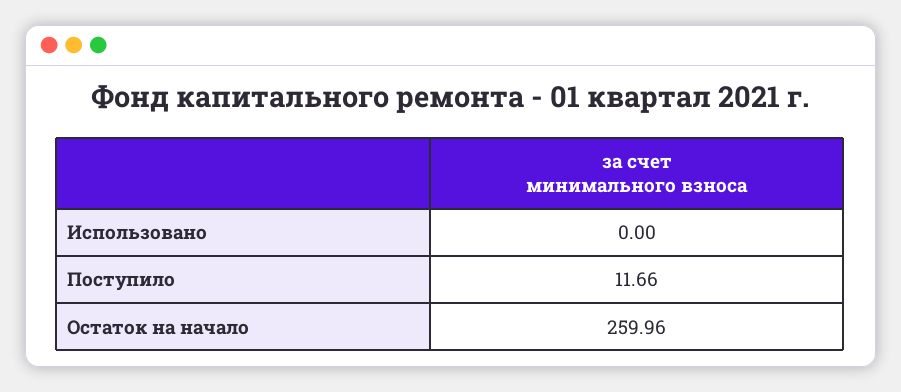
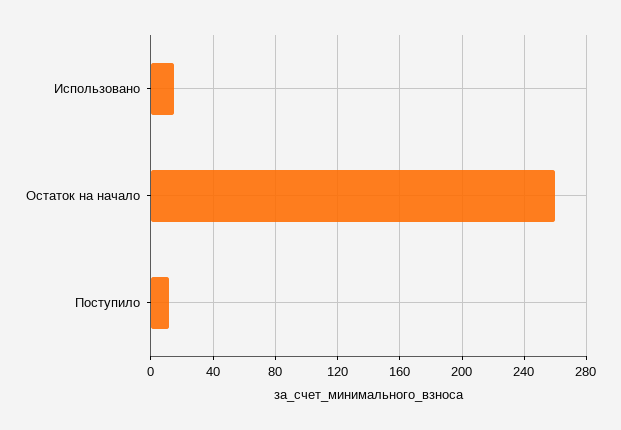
Использовано: 0 -> 15

